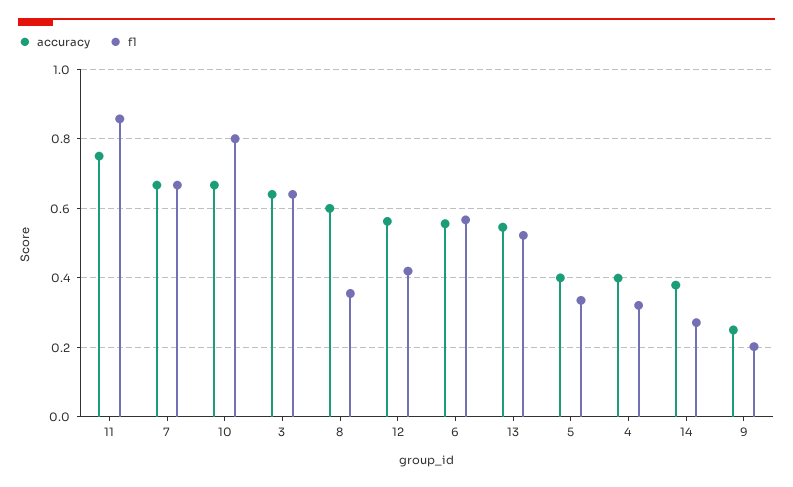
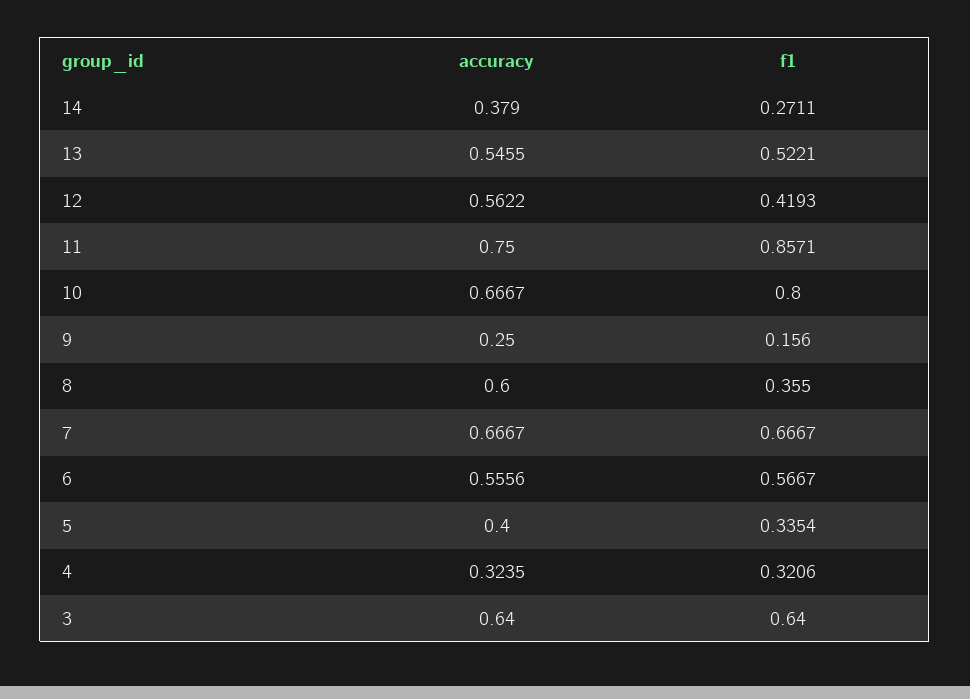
accuracy, 4: 0.4 -> 0.3235
f1, 9: 0.2 -> 0.156

